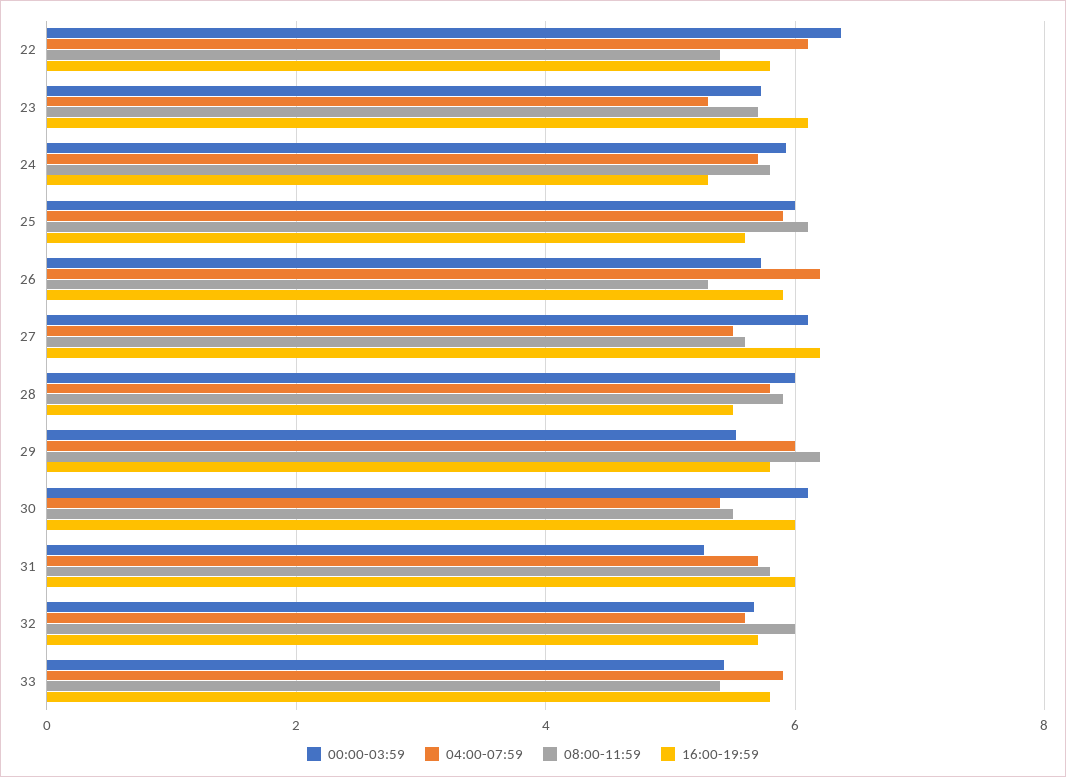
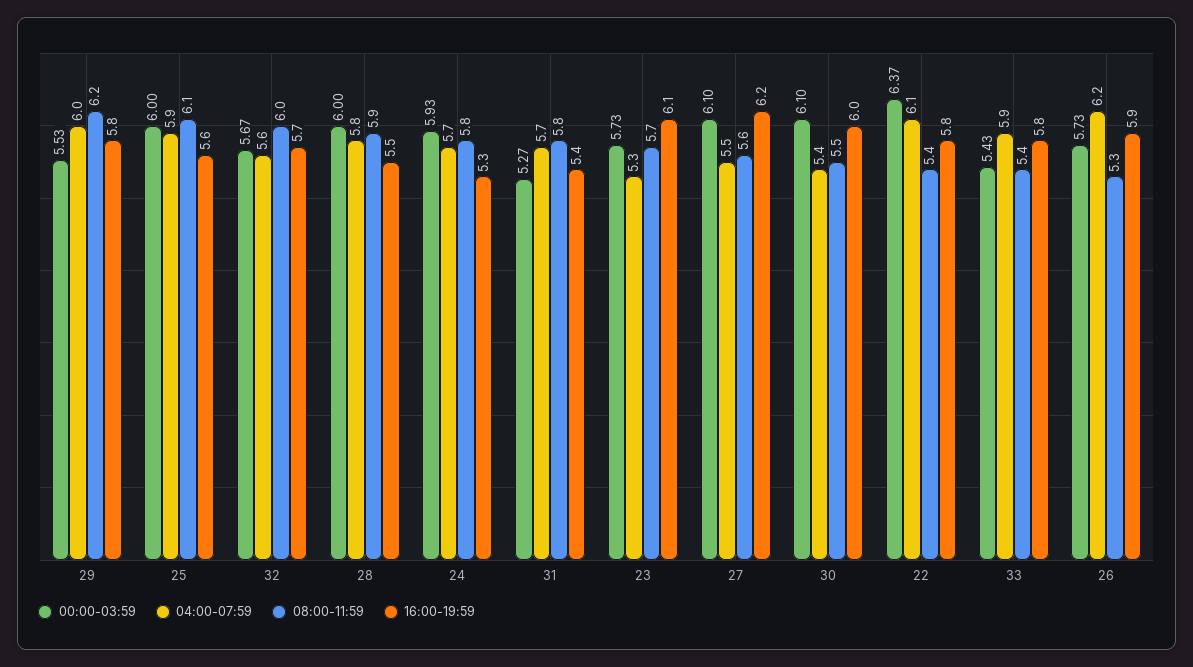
16:00-19:59, 31: 6 -> 5.4

